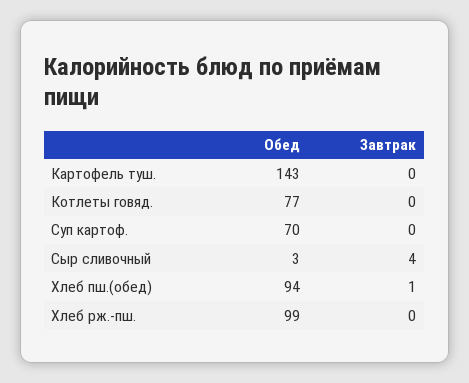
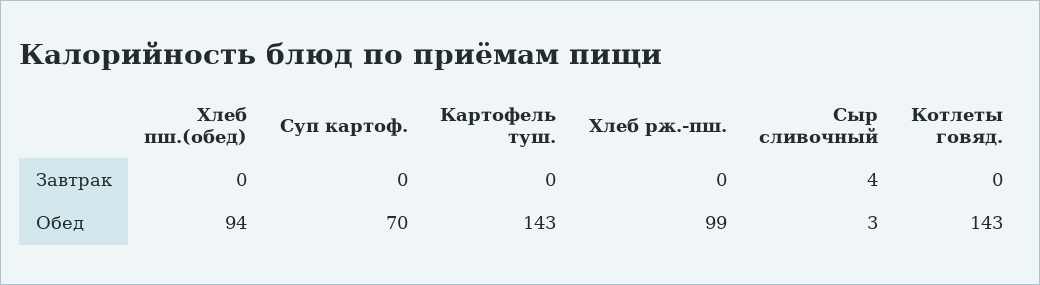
Обед, Котлеты говяд.: 77 -> 143
Завтрак, Хлеб пш.(обед): 1 -> 0

